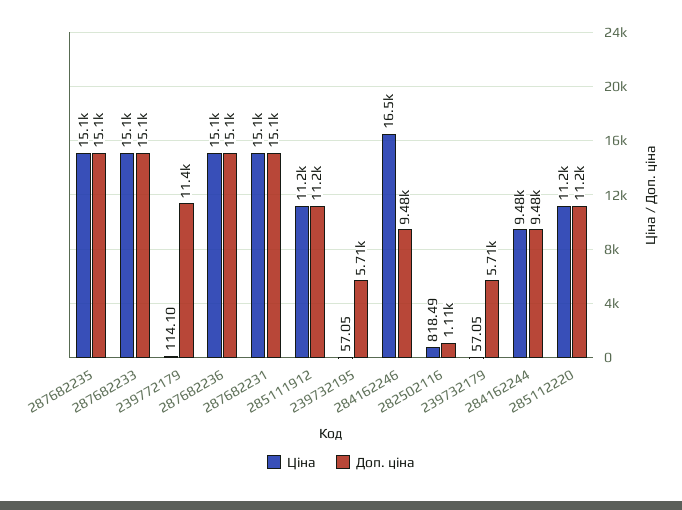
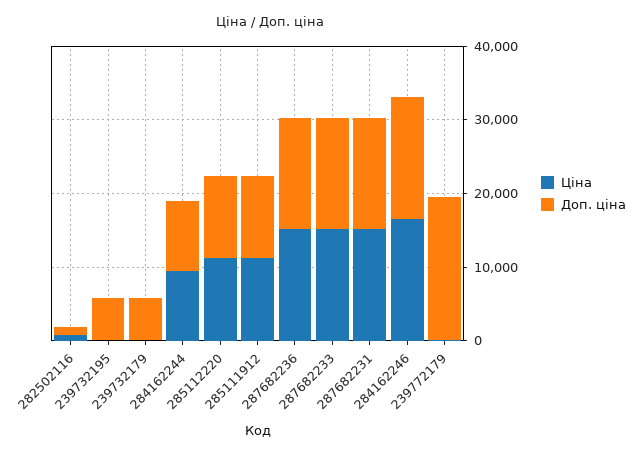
Ціна, 287682235: 15100 -> none
Доп. ціна, 287682235: 15100 -> none
Доп. ціна, 239772179: 11400 -> 20000
Доп. ціна, 284162246: 9480 -> 16000

